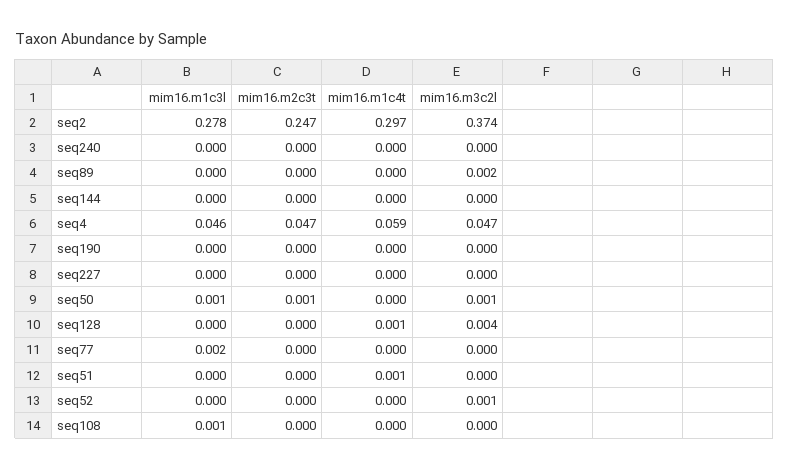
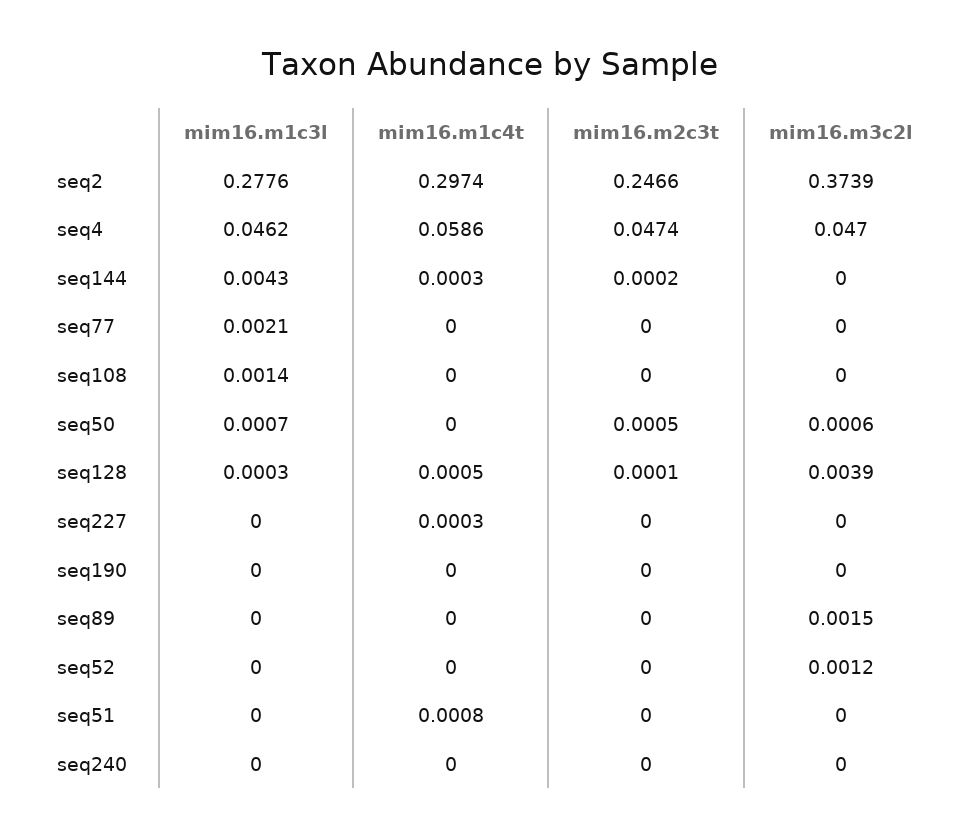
mim16.m1c3l, seq144: 0 -> 0.0043

